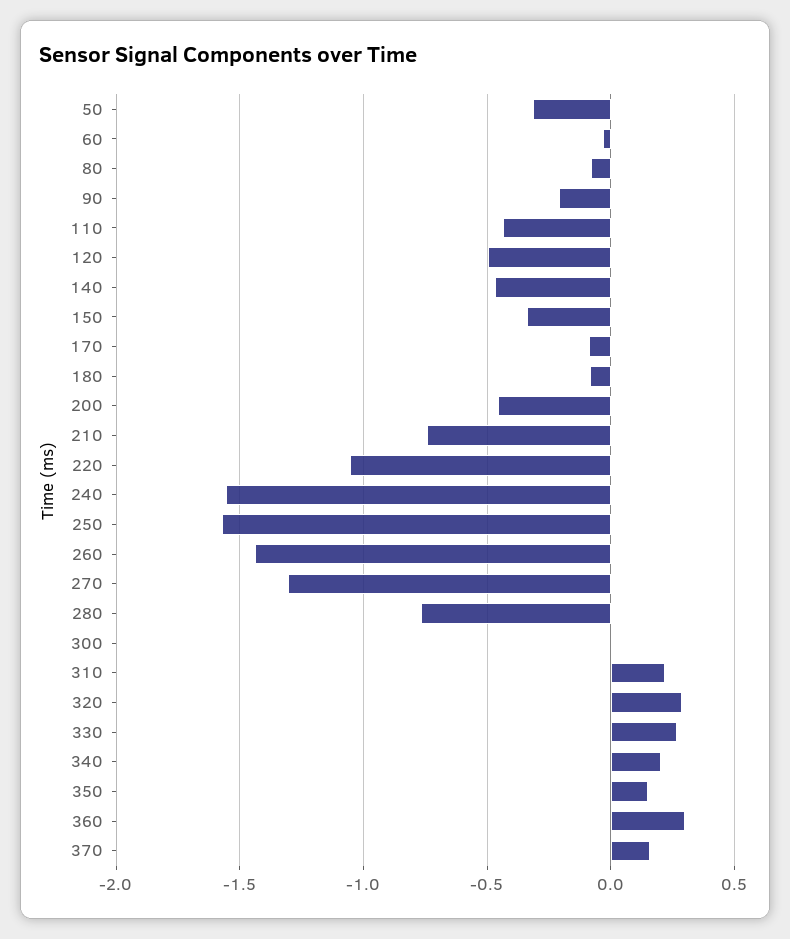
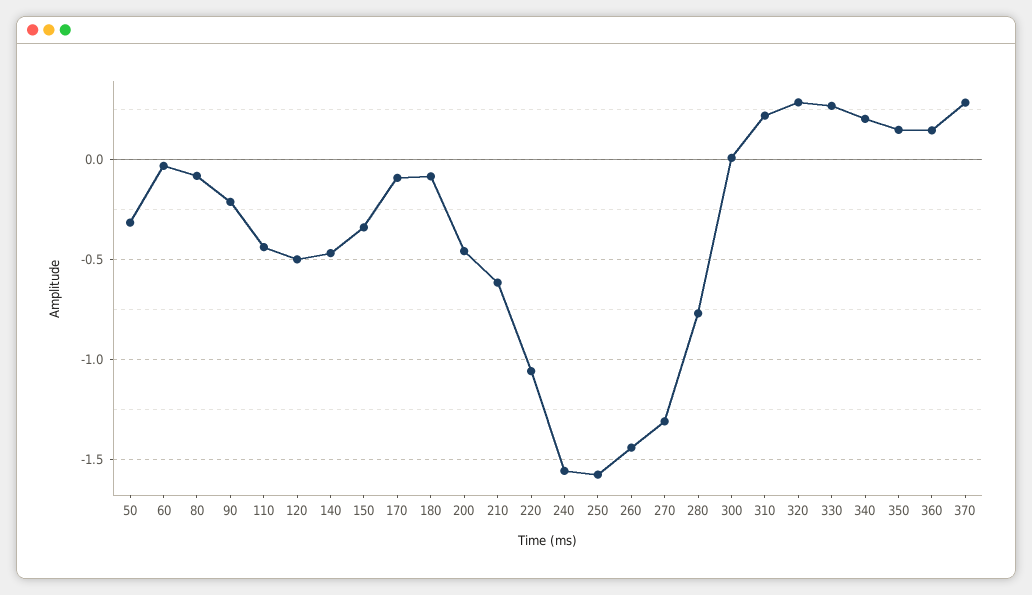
210: -0.75 -> -0.6
360: 0.3 -> 0.15
370: 0.15 -> 0.3

